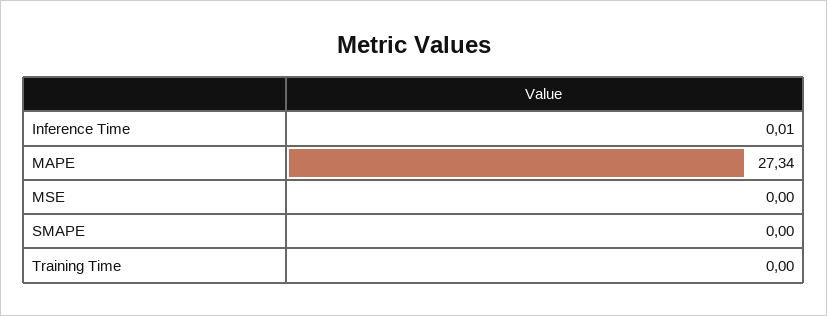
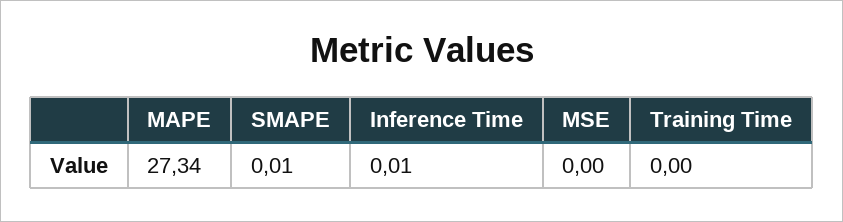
SMAPE: 0 -> 0.01

